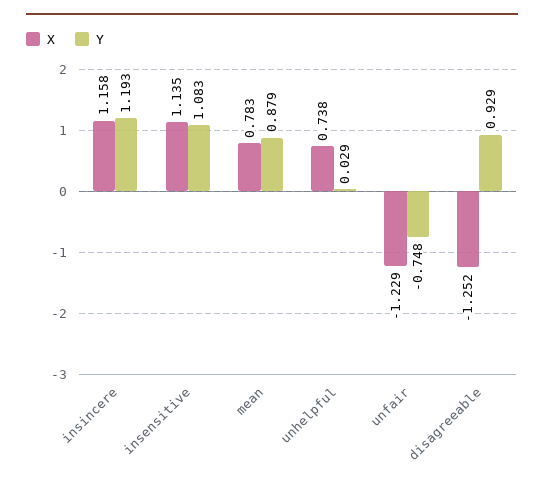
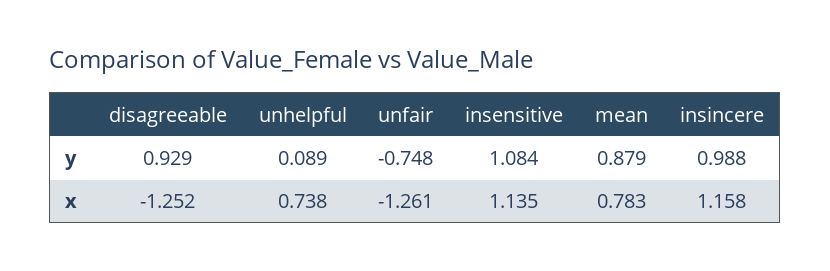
Y, insincere: 1.193 -> 0.988
Y, insensitive: 1.083 -> 1.084
Y, unhelpful: 0.029 -> 0.089
X, unfair: -1.229 -> -1.261

